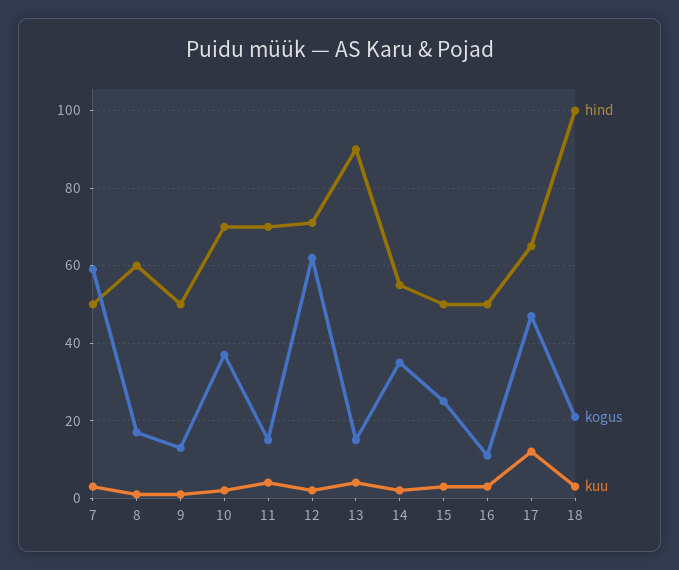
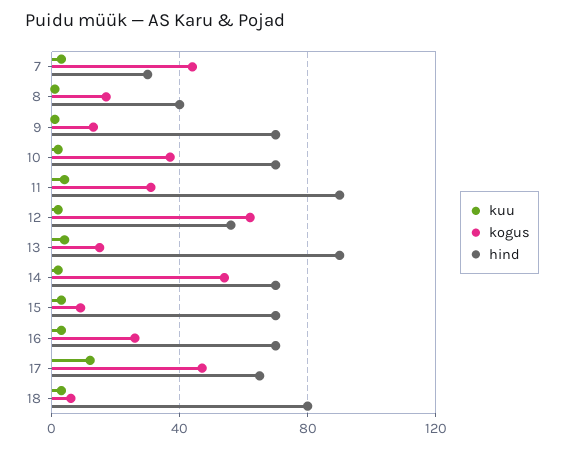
hind, 7: 50 -> 30
kogus, 7: 60 -> 45
hind, 8: 60 -> 40
hind, 9: 50 -> 70
hind, 11: 70 -> 90
kogus, 11: 15 -> 30
hind, 12: 70 -> 55
hind, 14: 55 -> 70
kogus, 14: 35 -> 55
hind, 15: 50 -> 70
kogus, 15: 25 -> 10
hind, 16: 50 -> 70
kogus, 16: 10 -> 25
hind, 18: 100 -> 80
kogus, 18: 20 -> 5

